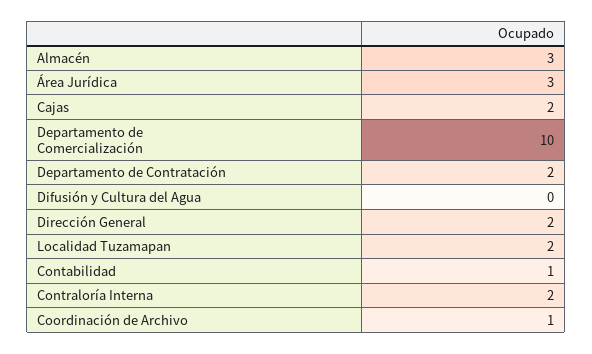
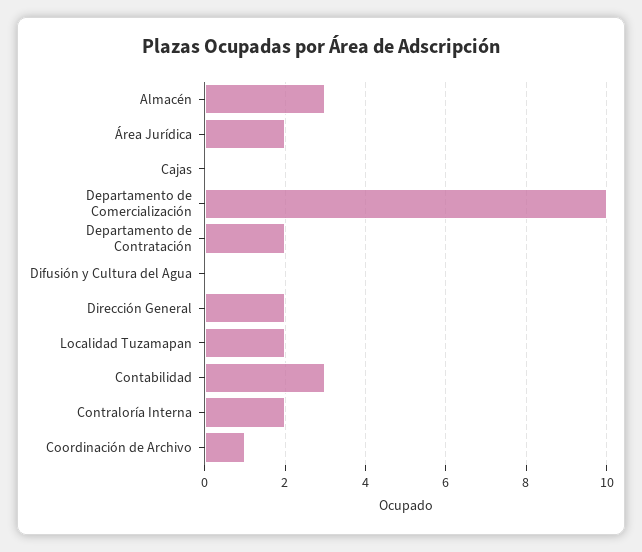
Área Jurídica: 3 -> 2
Cajas: 2 -> 0
Contabilidad: 1 -> 3

